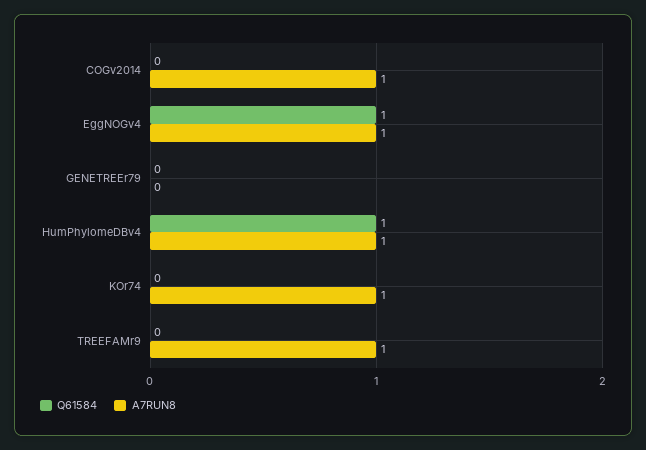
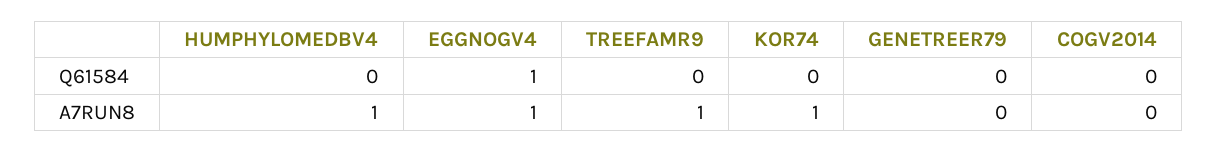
A7RUN8, COGv2014: 1 -> 0
Q61584, HumPhylomeDBv4: 1 -> 0

